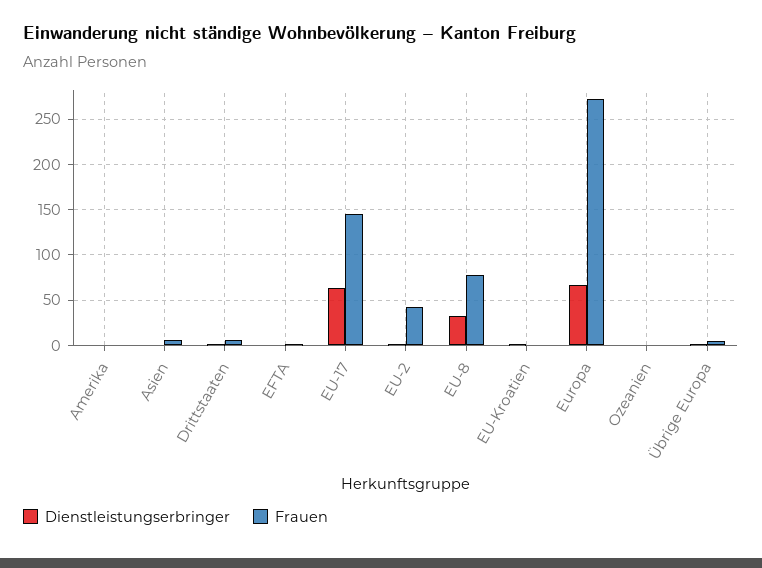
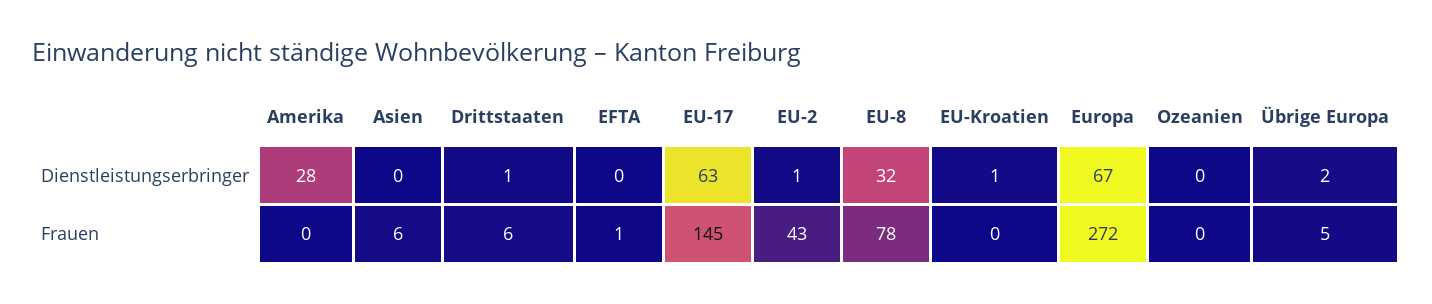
Dienstleistungserbringer, Amerika: 0 -> 28

